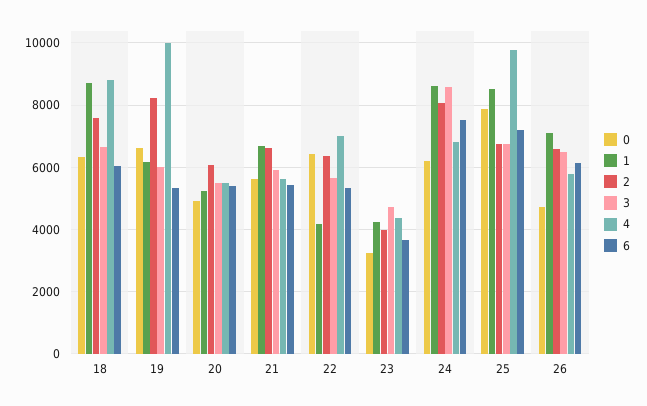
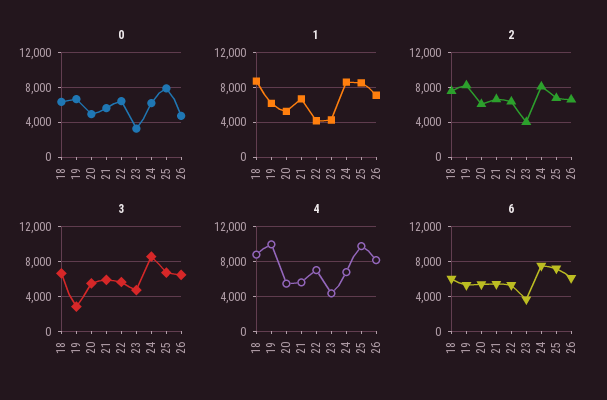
3, 19: 6000 -> 3000
4, 26: 5800 -> 8000

